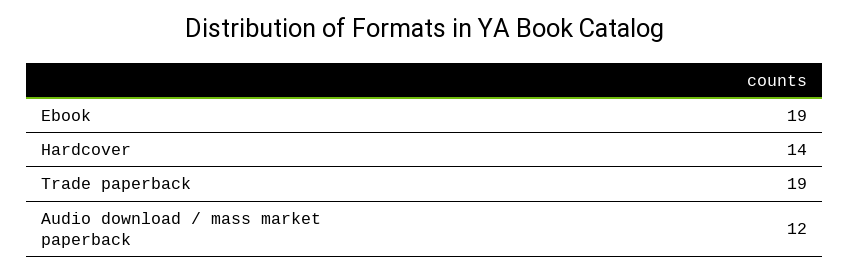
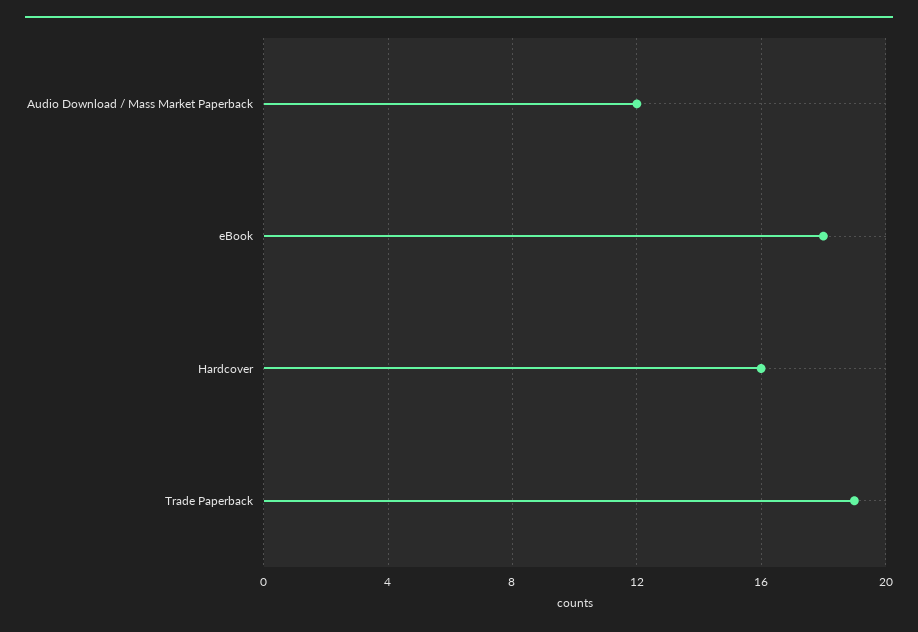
Ebook: 19 -> 18
Hardcover: 14 -> 16

